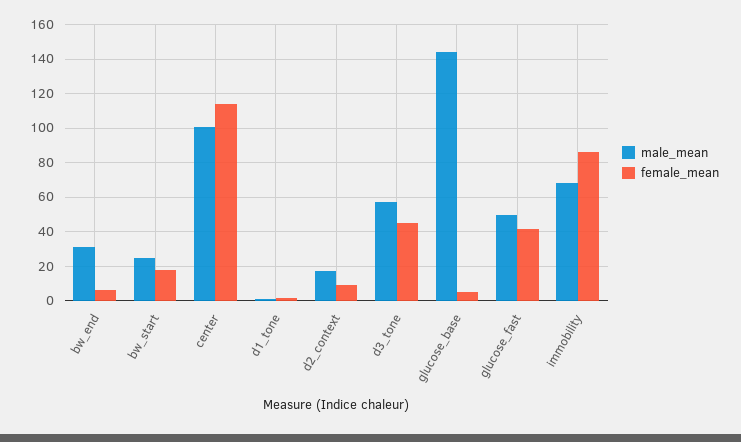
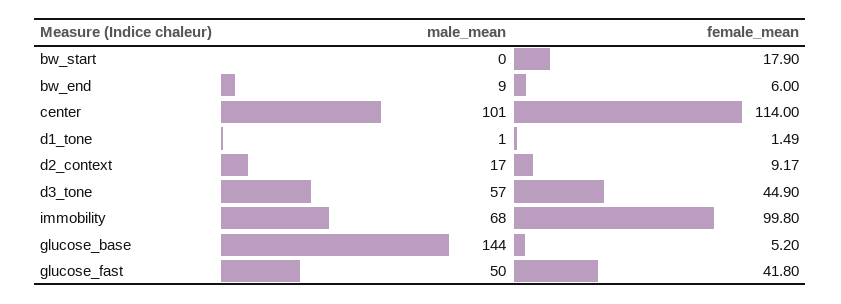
male_mean, bw_end: 30 -> 9
male_mean, bw_start: 25 -> 0
female_mean, immobility: 85 -> 99.8

